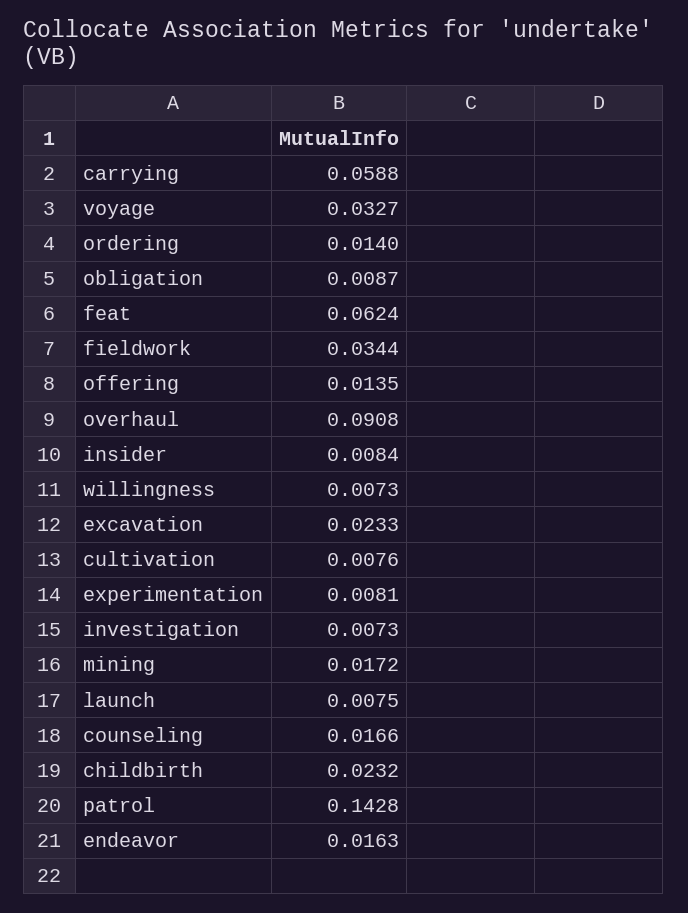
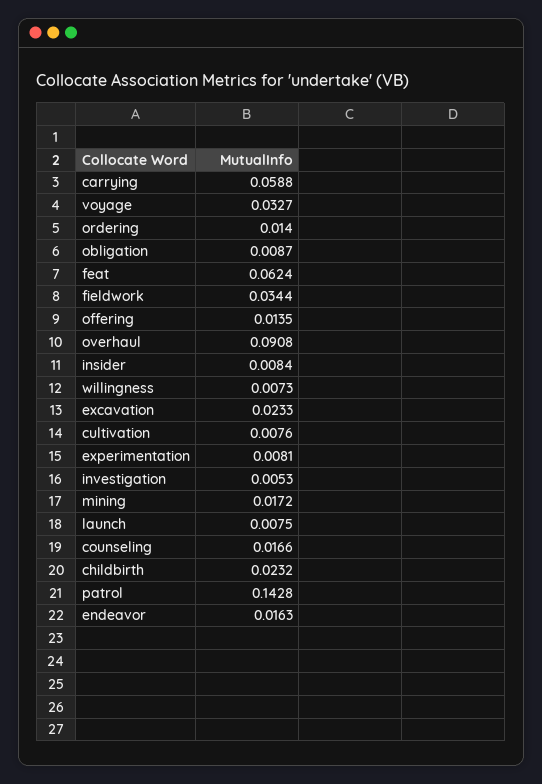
investigation: 0.0073 -> 0.0053

